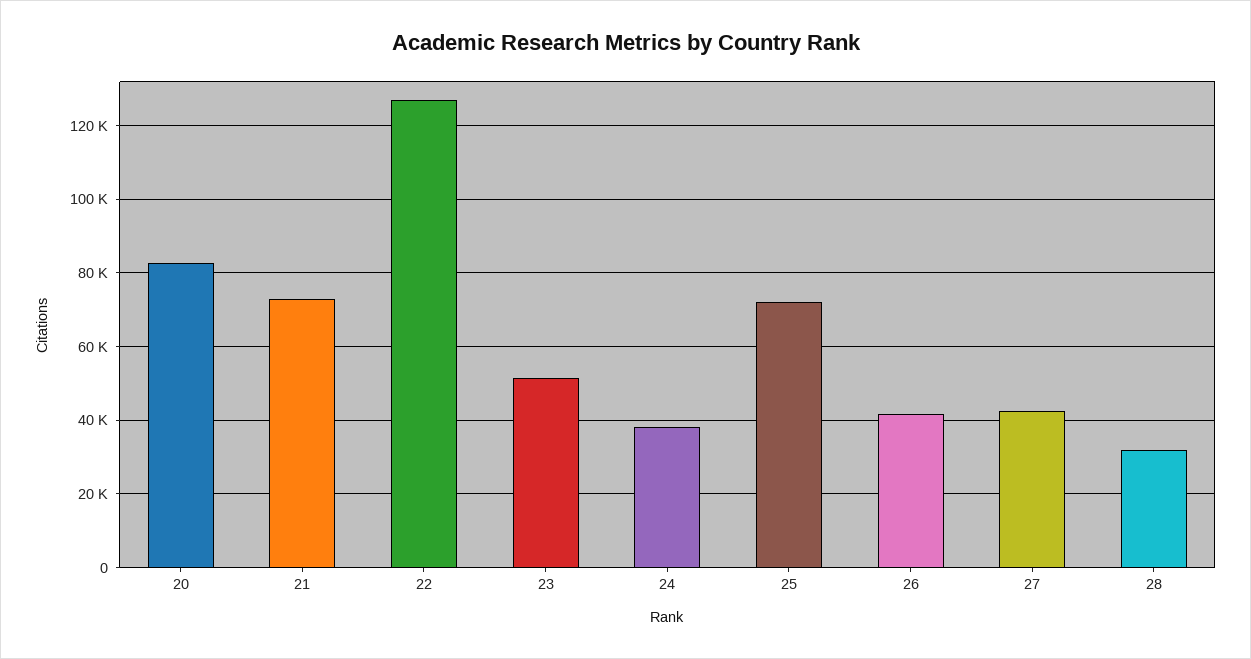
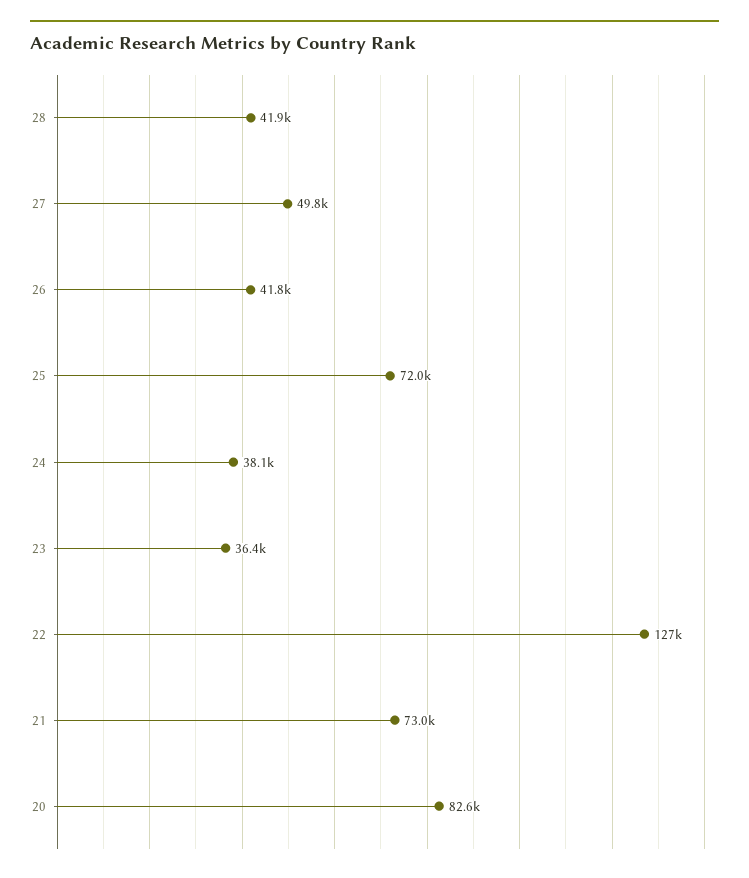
23: 52000 -> 36400
27: 42000 -> 49800
28: 32000 -> 41900

